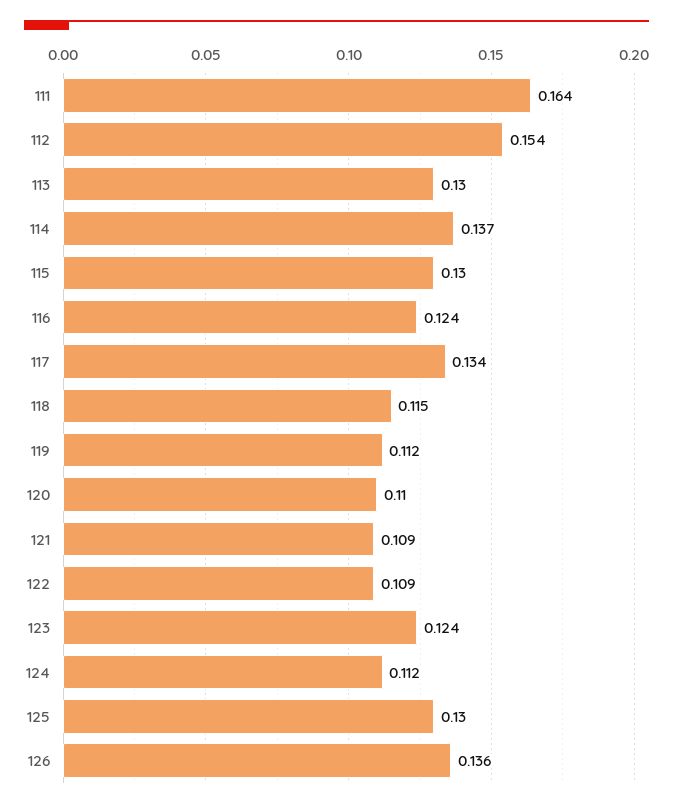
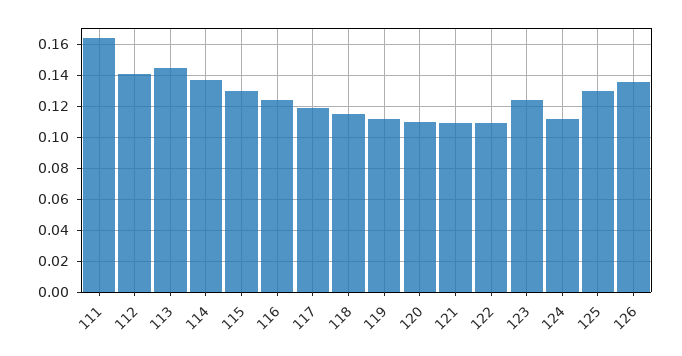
112: 0.154 -> 0.14
113: 0.13 -> 0.145
117: 0.134 -> 0.12

